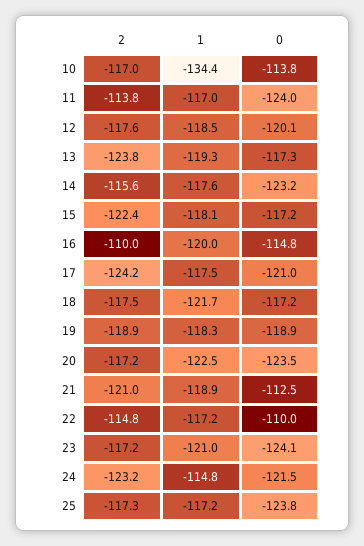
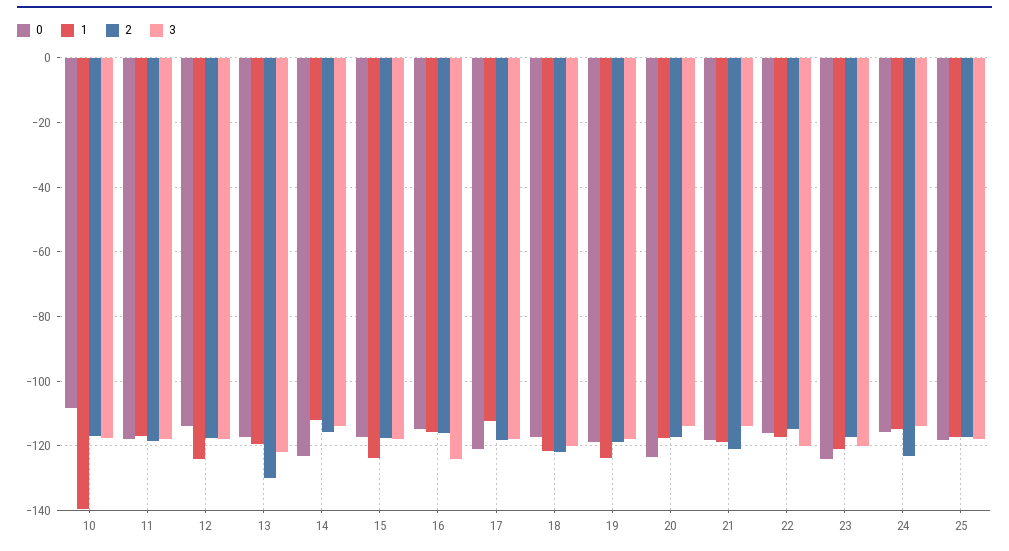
1, 10: -134.4 -> -140
0, 10: -113.8 -> -108
2, 11: -113.8 -> -118
0, 11: -124 -> -118
1, 12: -118.5 -> -124
0, 12: -120.1 -> -114
2, 13: -123.8 -> -130
1, 14: -117.6 -> -112
2, 15: -122.4 -> -118
1, 15: -118.1 -> -124
2, 16: -110 -> -116
1, 16: -120 -> -116
2, 17: -124.2 -> -118
1, 17: -117.5 -> -112
2, 18: -117.5 -> -122
1, 19: -118.3 -> -124
1, 20: -122.5 -> -118
0, 21: -112.5 -> -118
0, 22: -110 -> -116
0, 24: -121.5 -> -116
0, 25: -123.8 -> -118
3, 10: none -> -118
3, 11: none -> -118
3, 12: none -> -118
3, 13: none -> -122
3, 14: none -> -114
3, 15: none -> -118
3, 16: none -> -124
3, 17: none -> -118
3, 18: none -> -120
3, 19: none -> -118
3, 20: none -> -114
3, 21: none -> -114
3, 22: none -> -120
3, 23: none -> -120
3, 24: none -> -114
3, 25: none -> -118

